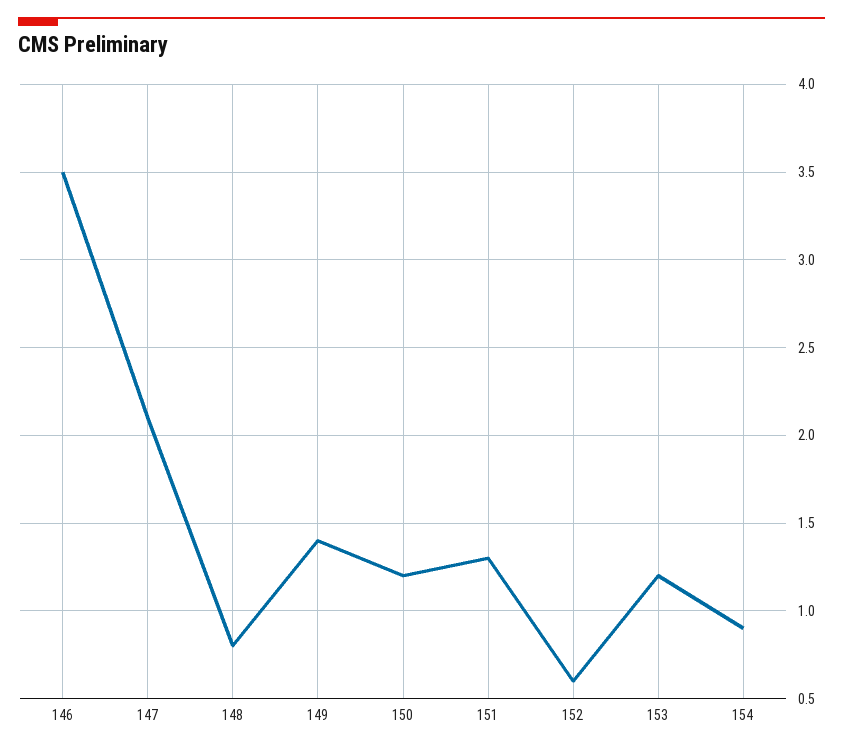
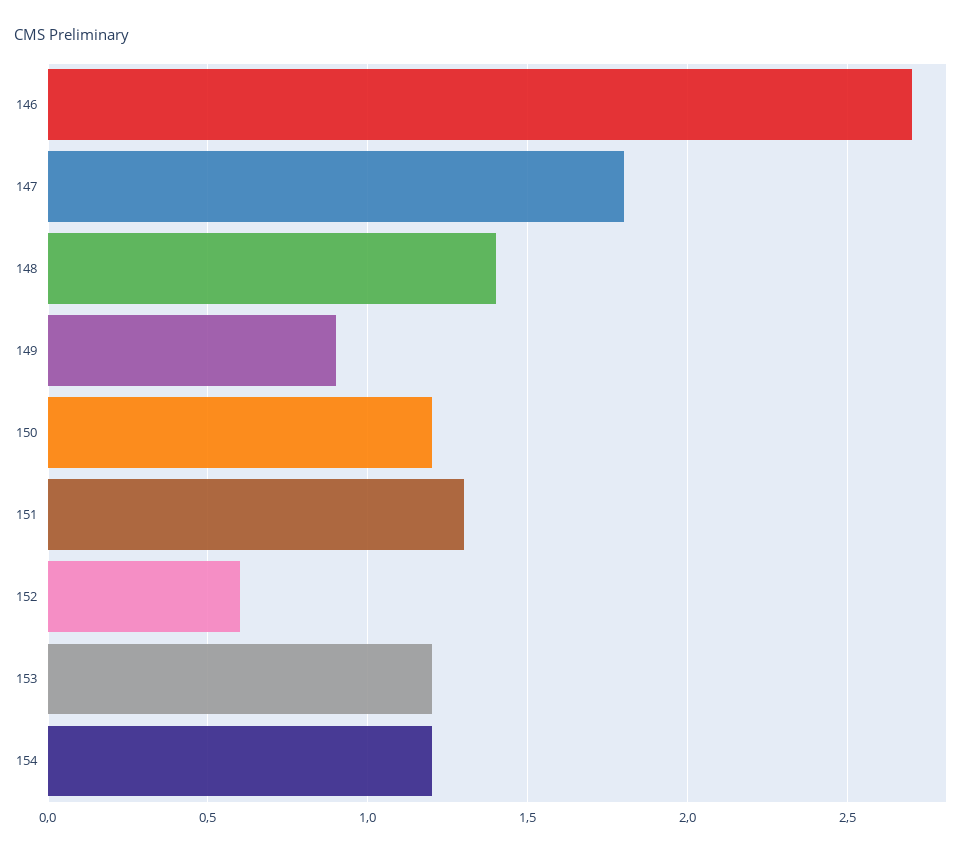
146: 3.5 -> 2.7
147: 2.1 -> 1.8
148: 0.8 -> 1.4
149: 1.4 -> 0.9
154: 0.9 -> 1.2

